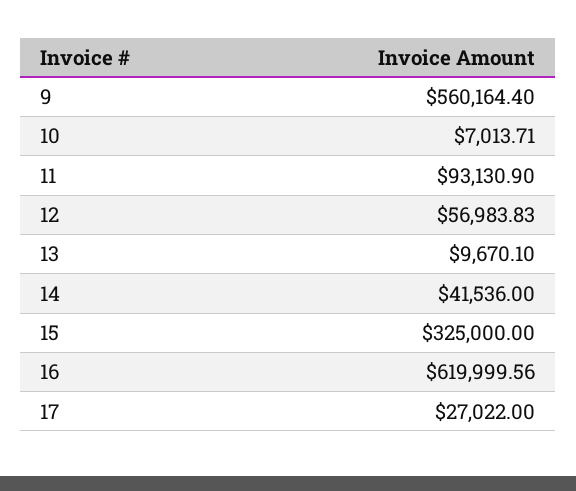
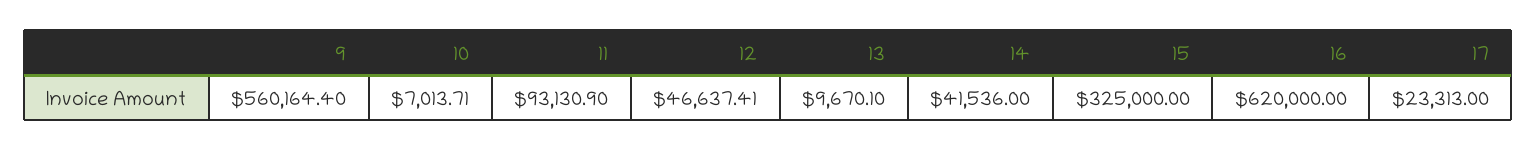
12: 56983.83 -> 46637.41
16: 619999.56 -> 620000
17: 27022 -> 23313

